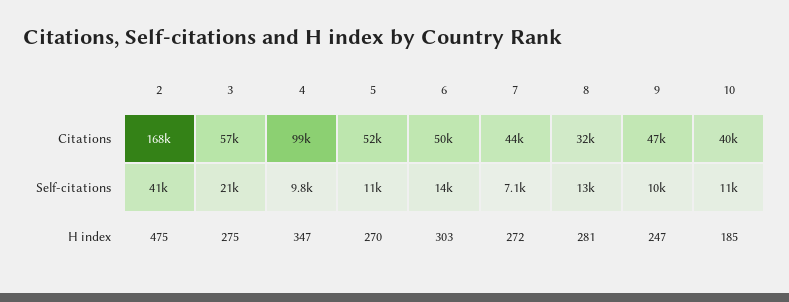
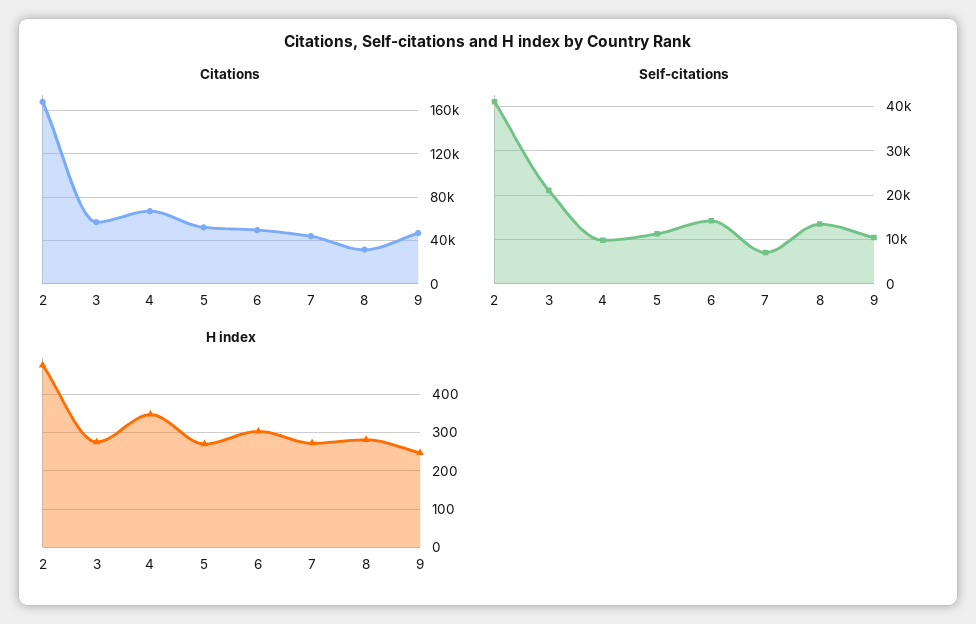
Citations, 4: 99000 -> 70000
Citations, 10: 40000 -> none
Self-citations, 10: 11000 -> none
H index, 10: 185 -> none

